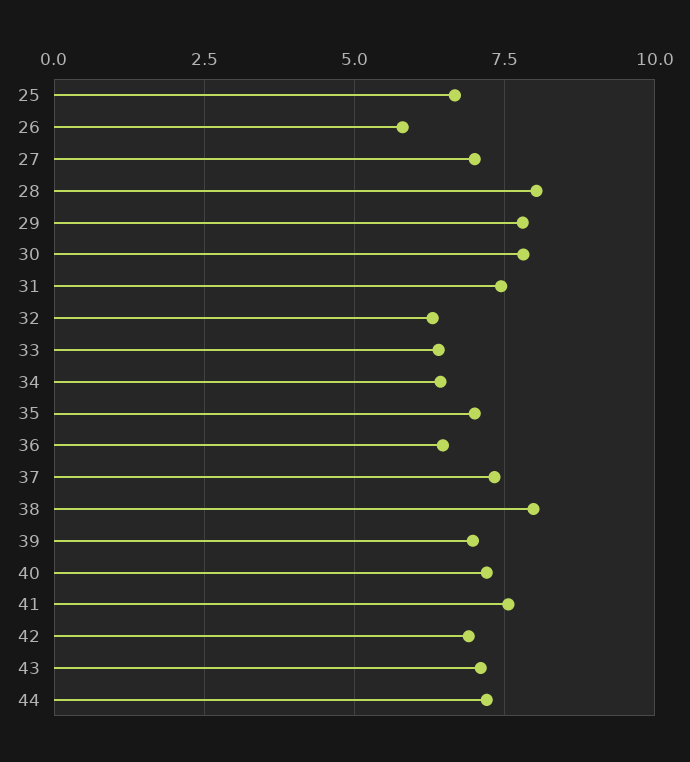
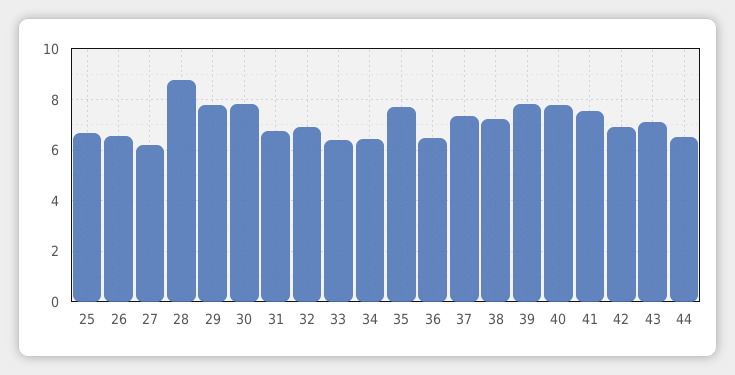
26: 5.75 -> 6.5
27: 7 -> 6.25
28: 8 -> 8.75
31: 7.5 -> 6.75
32: 6.25 -> 7
35: 7 -> 7.75
38: 8 -> 7.25
39: 7 -> 7.75
40: 7.25 -> 7.75
44: 7.25 -> 6.5

